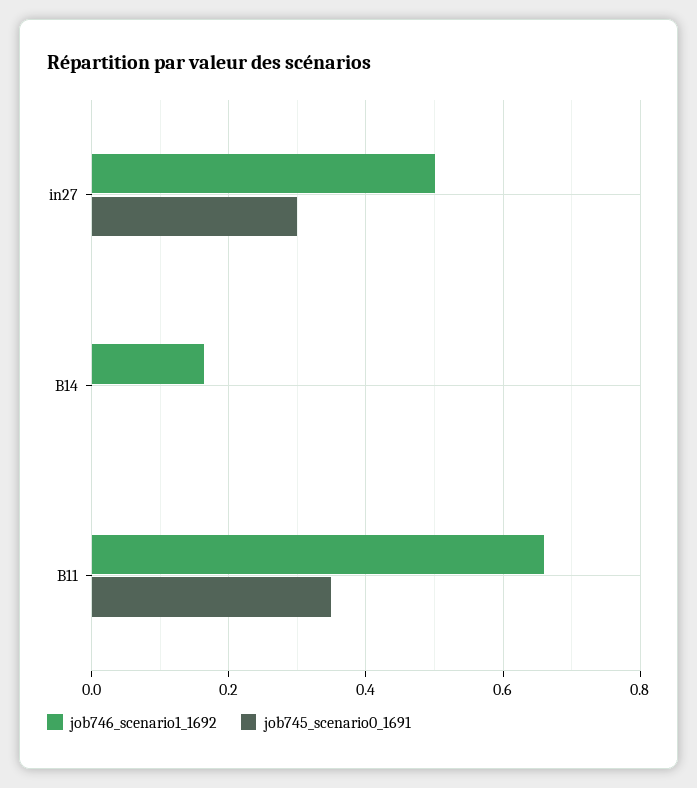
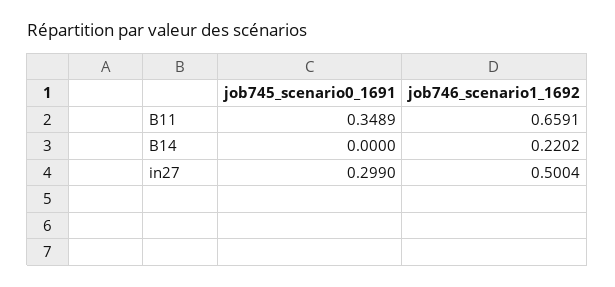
job746_scenario1_1692, B14: 0.16 -> 0.2202

